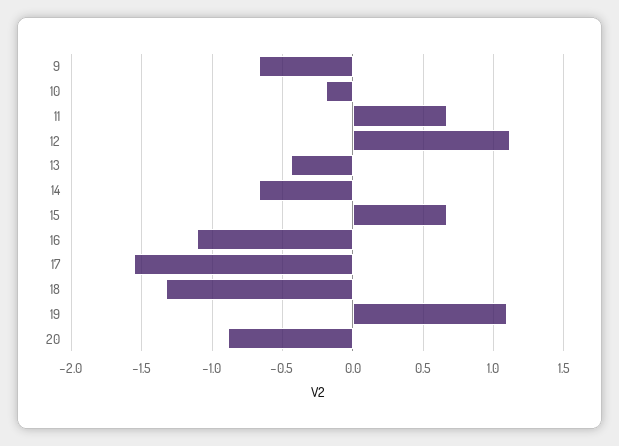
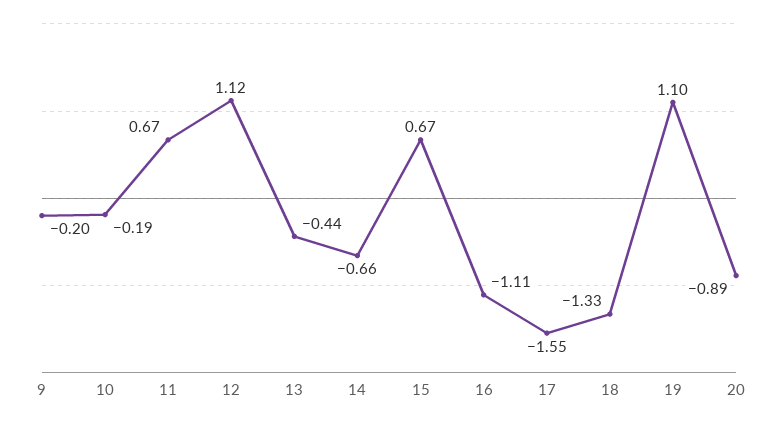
9: -0.65 -> -0.2

